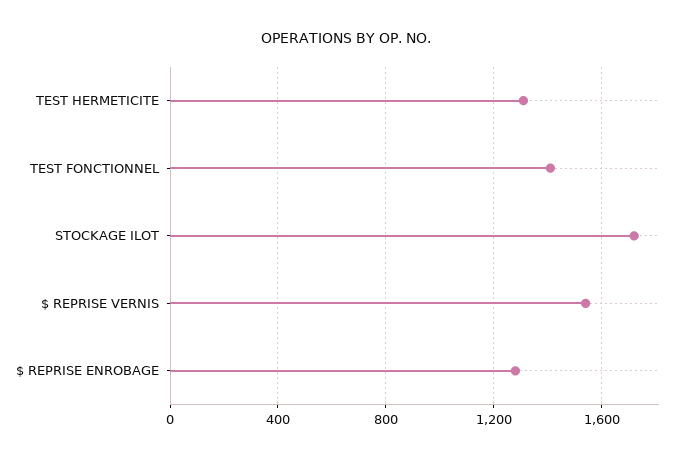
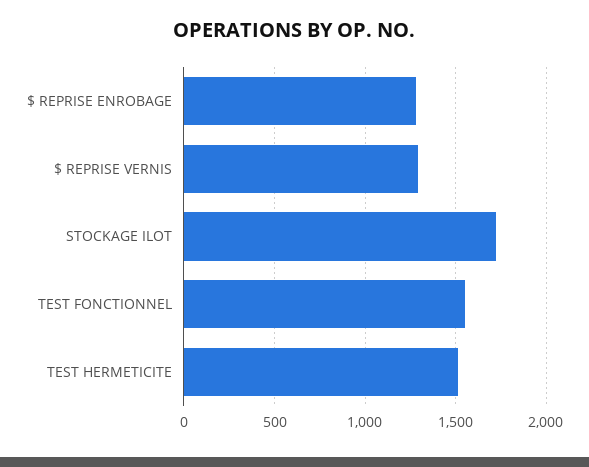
TEST HERMETICITE: 1300 -> 1500
TEST FONCTIONNEL: 1400 -> 1550
$ REPRISE VERNIS: 1550 -> 1300

